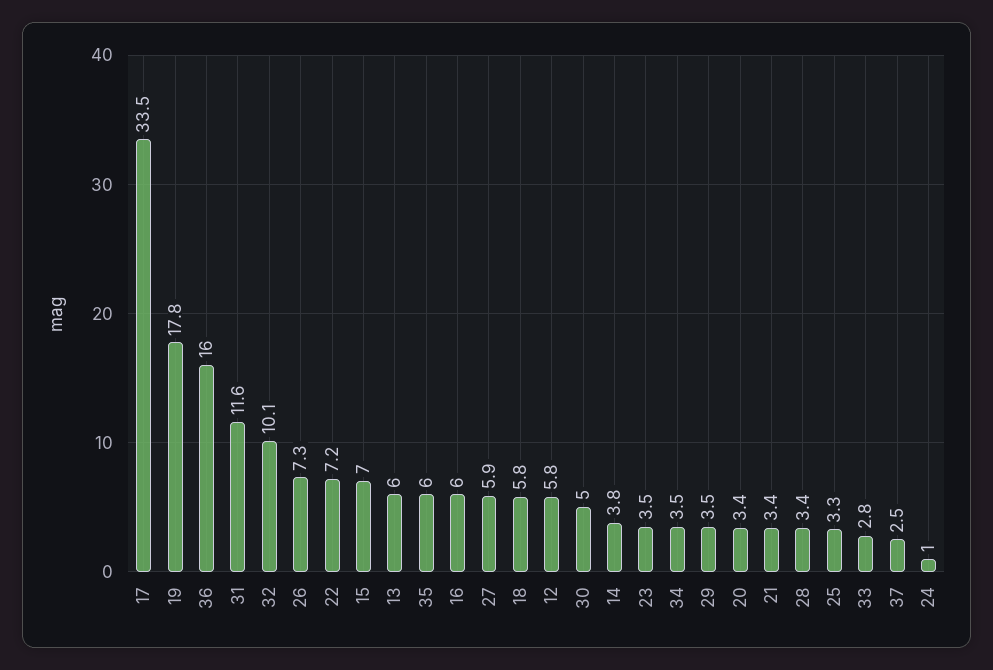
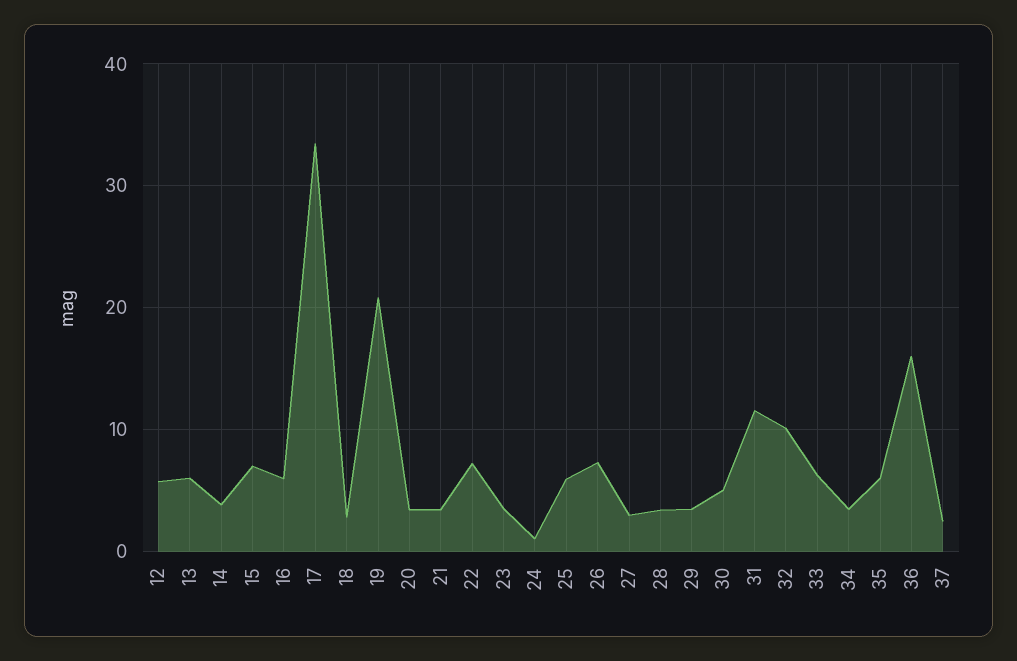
19: 17.8 -> 21
27: 5.9 -> 3
18: 5.8 -> 3
25: 3.3 -> 6
33: 2.8 -> 6

